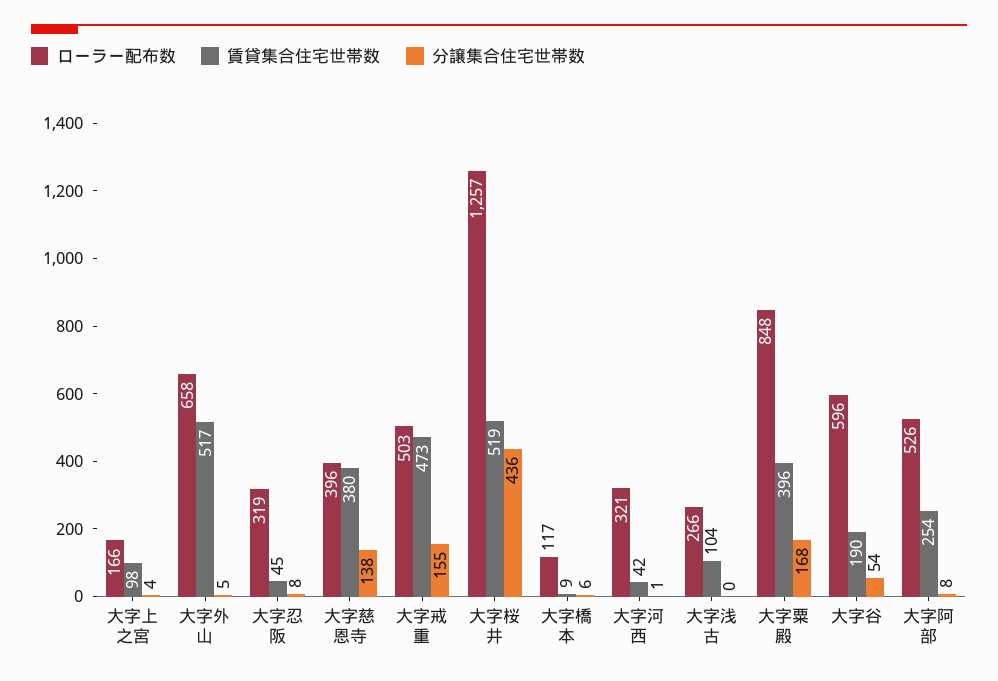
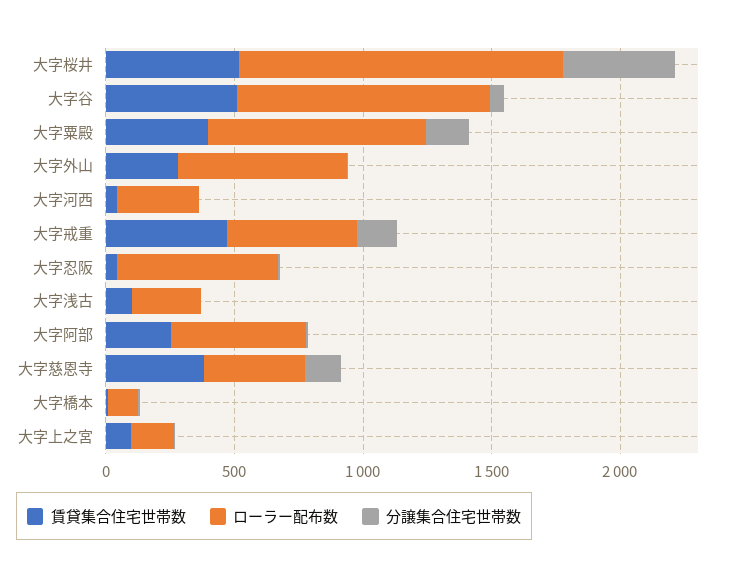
賃貸集合住宅世帯数, 大字外山: 517 -> 300
ローラー配布数, 大字忍阪: 319 -> 600
ローラー配布数, 大字谷: 596 -> 1000
賃貸集合住宅世帯数, 大字谷: 190 -> 500

